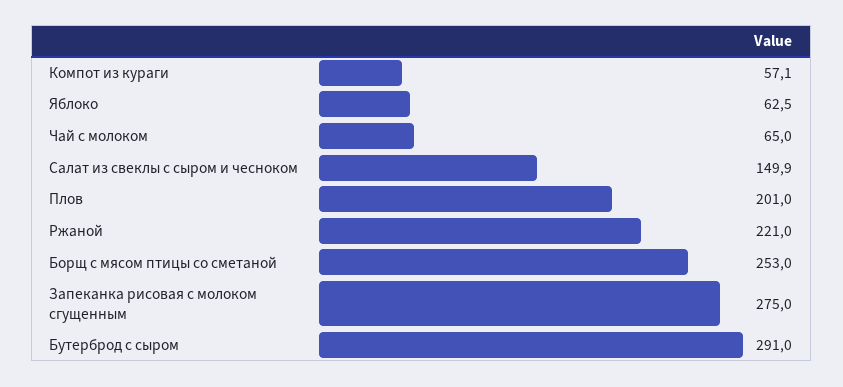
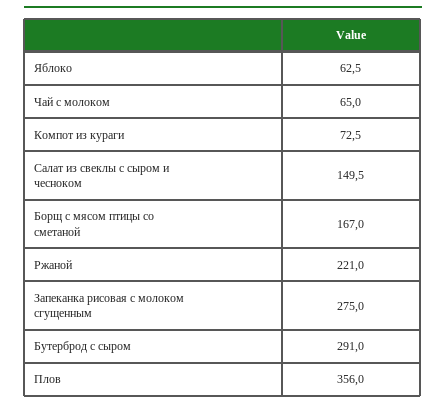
Компот из кураги: 57.1 -> 72.5
Салат из свеклы с сыром и чесноком: 149.9 -> 149.5
Плов: 201 -> 356
Борщ с мясом птицы со сметаной: 253 -> 167

